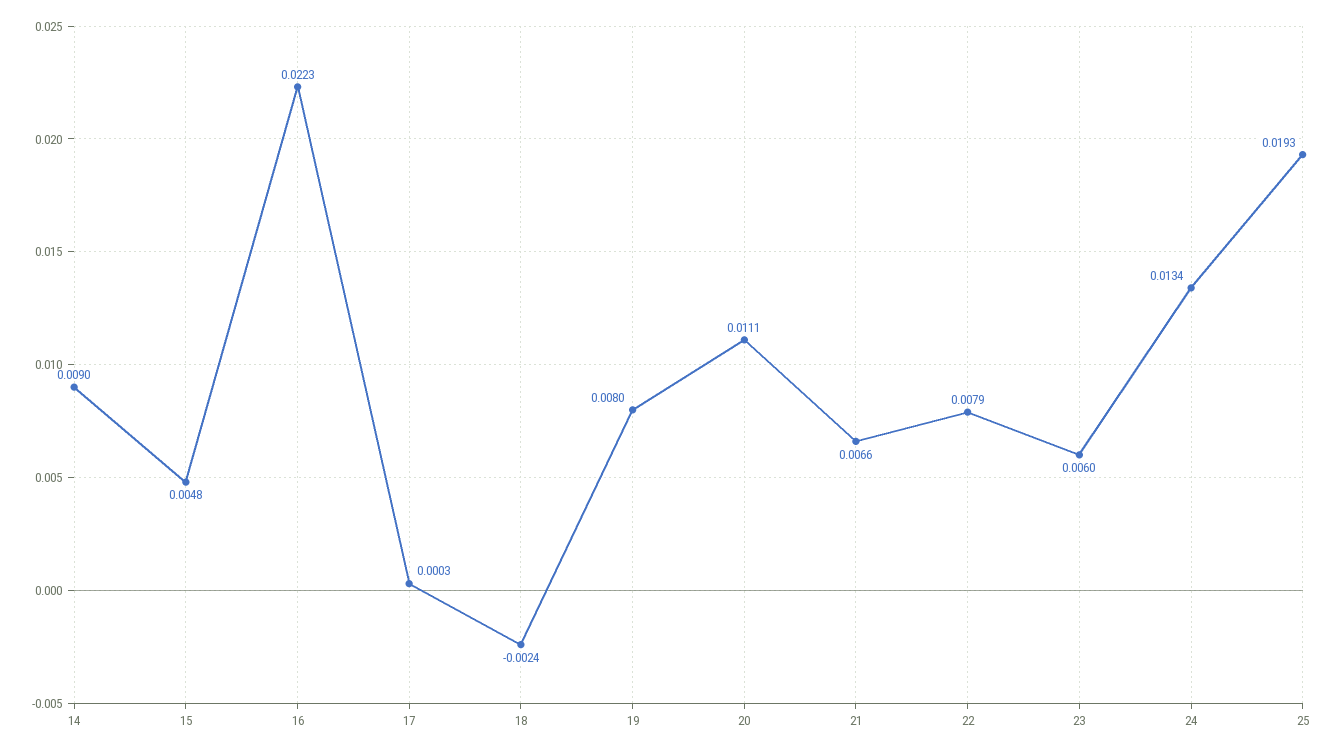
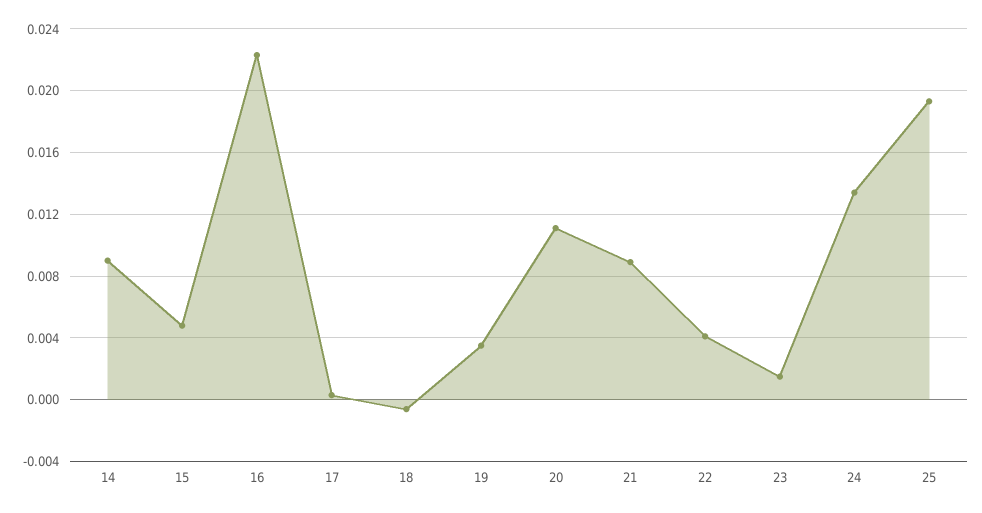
18: -0.0024 -> -0.0005
19: 0.008 -> 0.0035
21: 0.0066 -> 0.009
22: 0.0079 -> 0.004
23: 0.006 -> 0.0015

